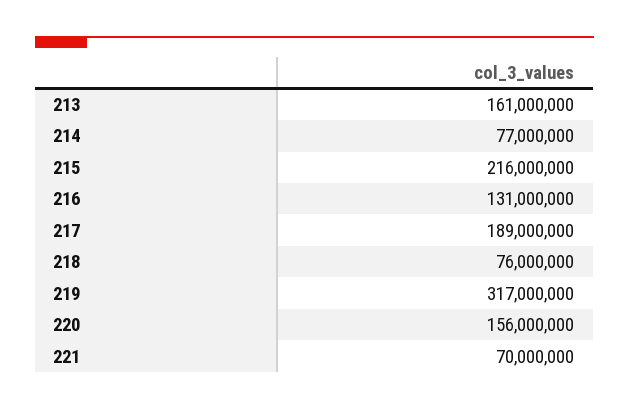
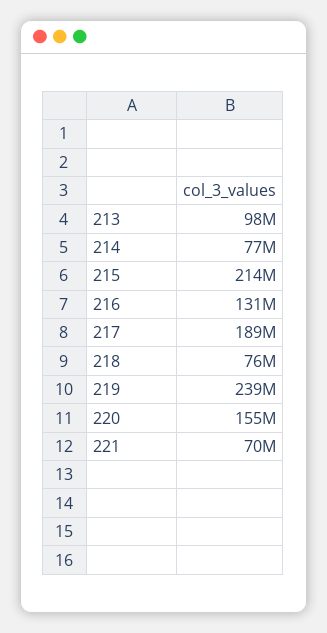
213: 161000000 -> 98000000
215: 216000000 -> 214000000
219: 317000000 -> 239000000
220: 156000000 -> 155000000

